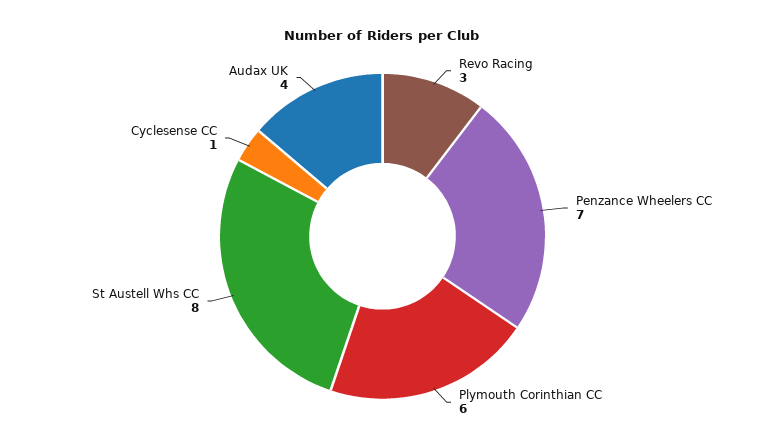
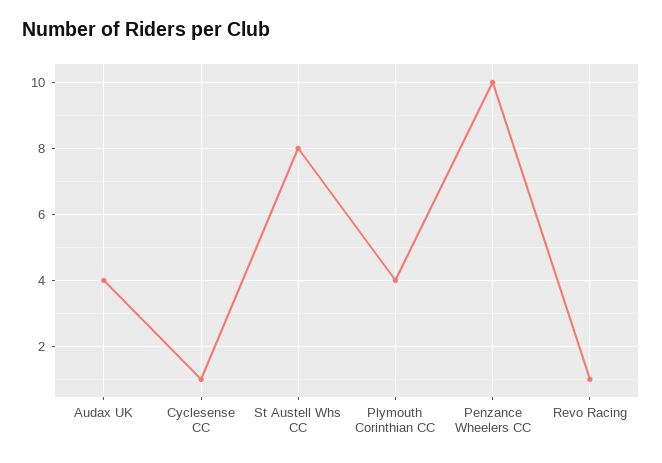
Revo Racing: 3 -> 1
Penzance Wheelers CC: 7 -> 10
Plymouth Corinthian CC: 6 -> 4

